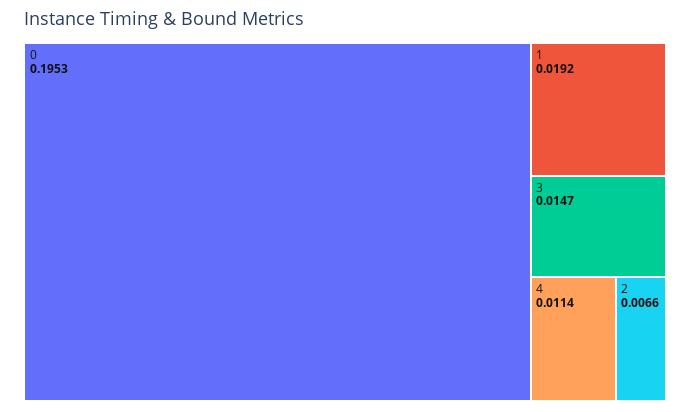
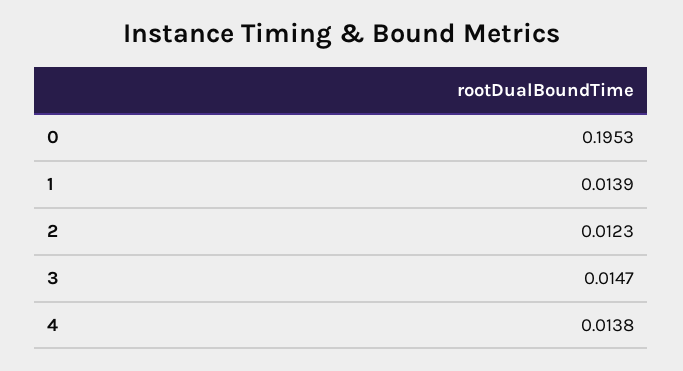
1: 0.0192 -> 0.0139
4: 0.0114 -> 0.0138
2: 0.0066 -> 0.0123

